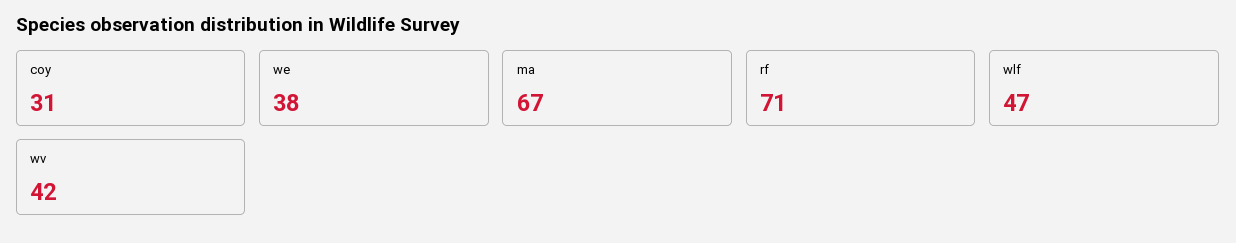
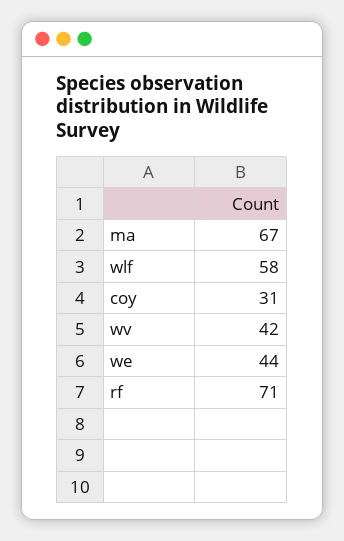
we: 38 -> 44
wlf: 47 -> 58

